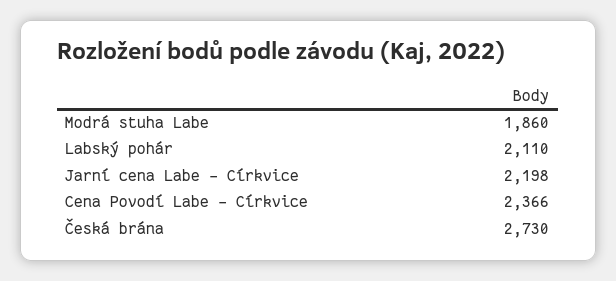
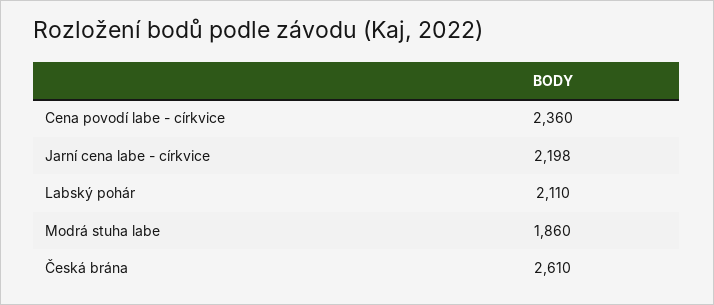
Cena Povodí Labe - Církvice: 2366 -> 2360
Česká brána: 2730 -> 2610

